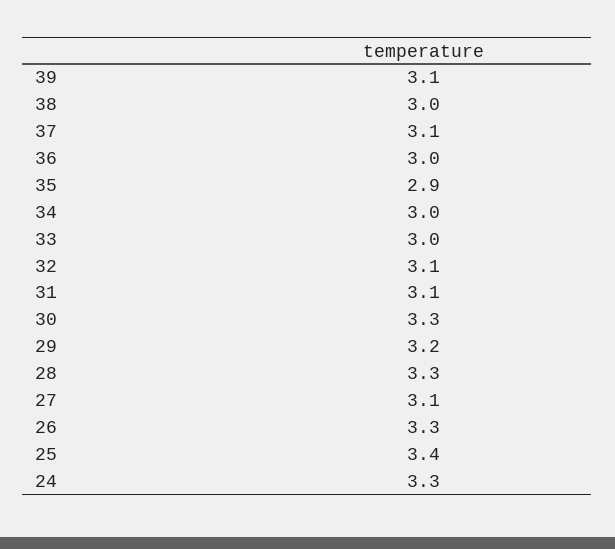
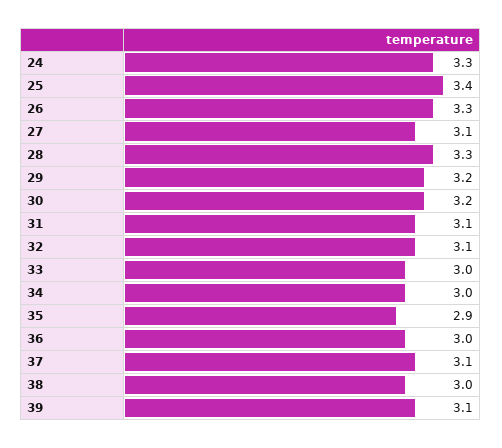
30: 3.3 -> 3.2

